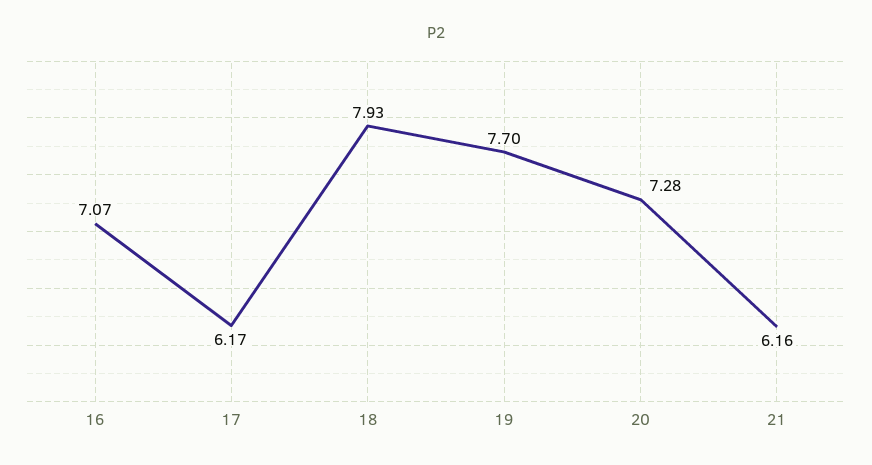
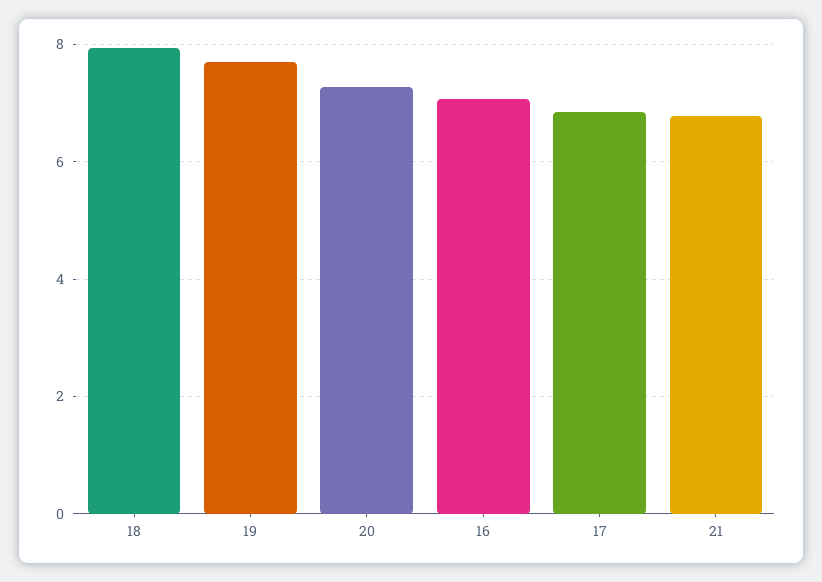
17: 6.17 -> 6.8
21: 6.16 -> 6.8

